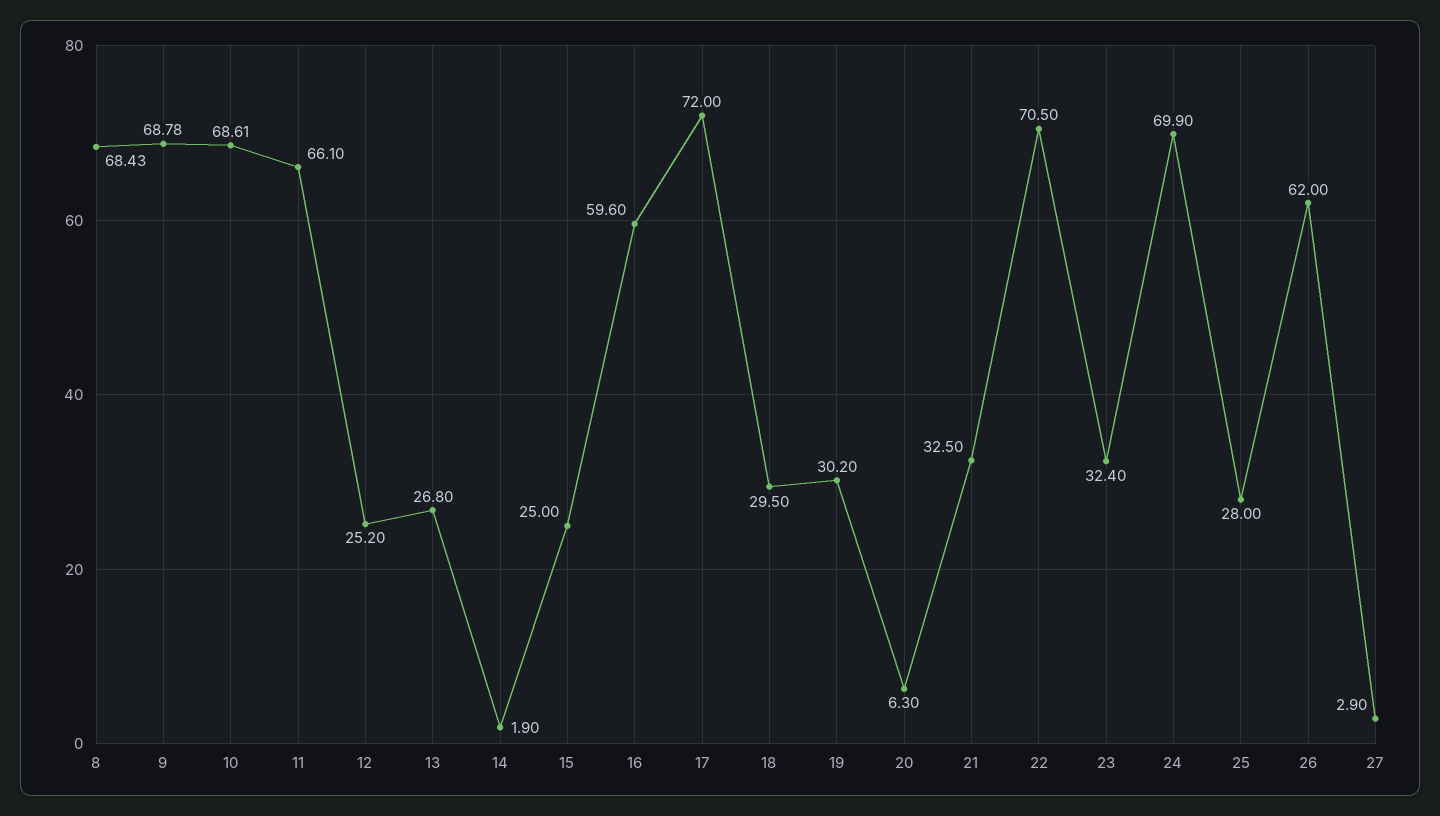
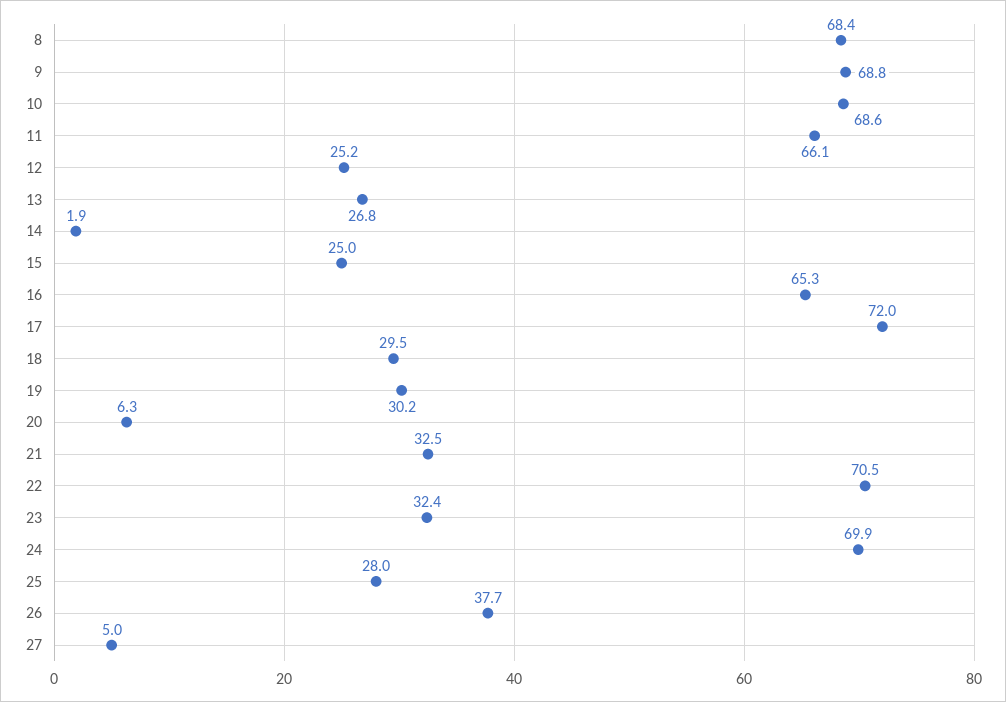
16: 59.6 -> 65.3
26: 62 -> 37.7
27: 2.9 -> 5

